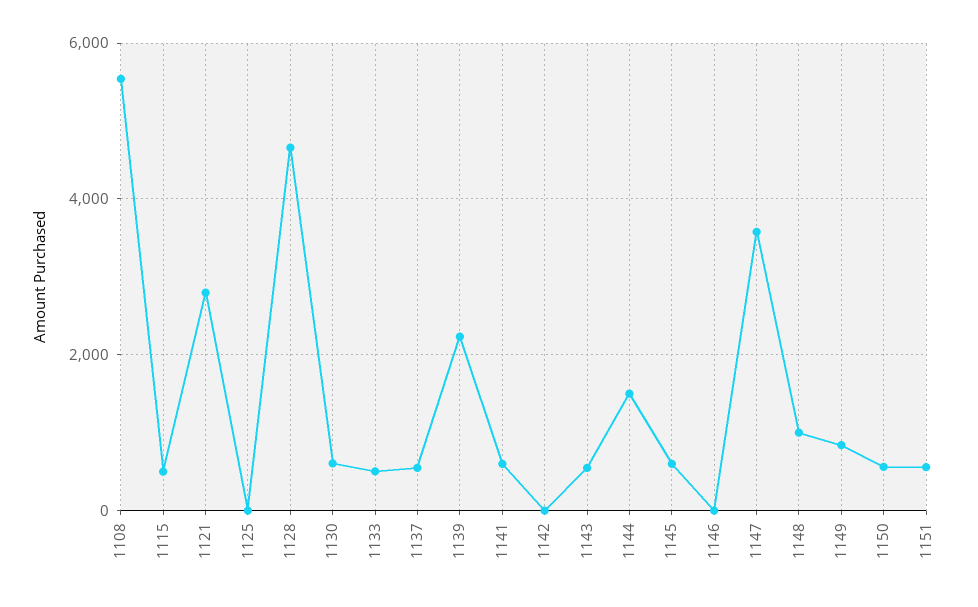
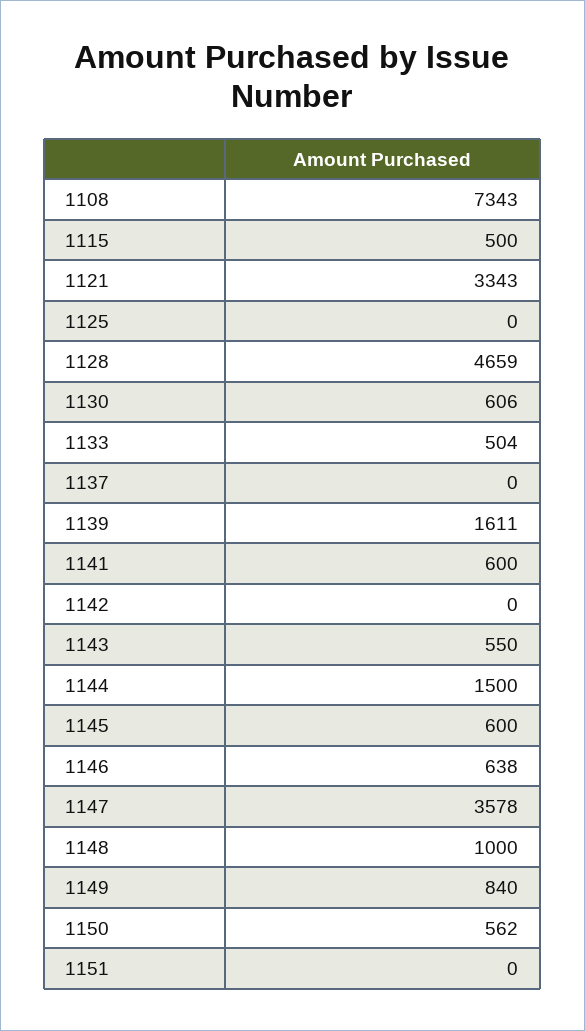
1108: 5600 -> 7343
1121: 2800 -> 3343
1137: 600 -> 0
1139: 2200 -> 1611
1146: 0 -> 638
1151: 600 -> 0

